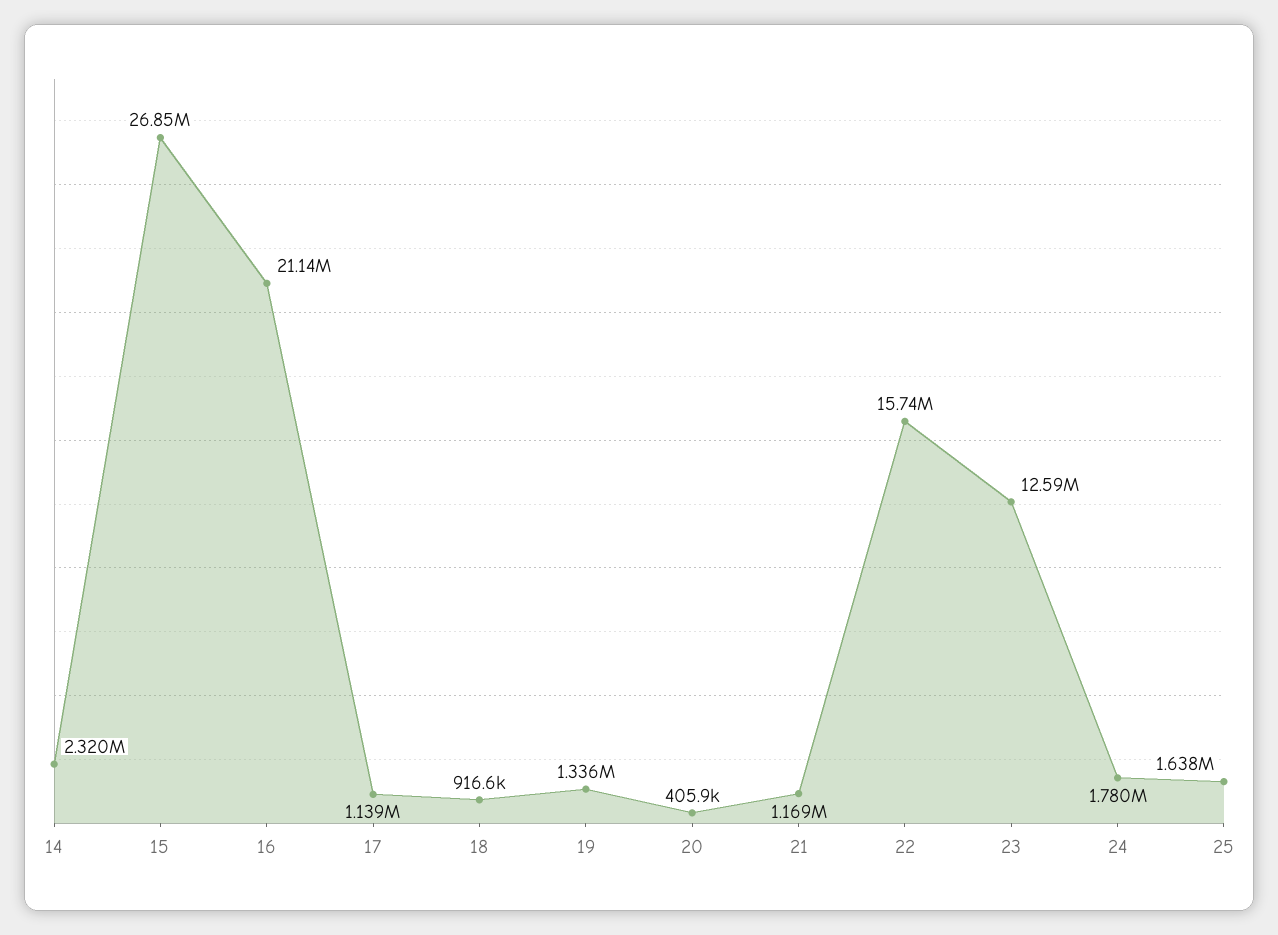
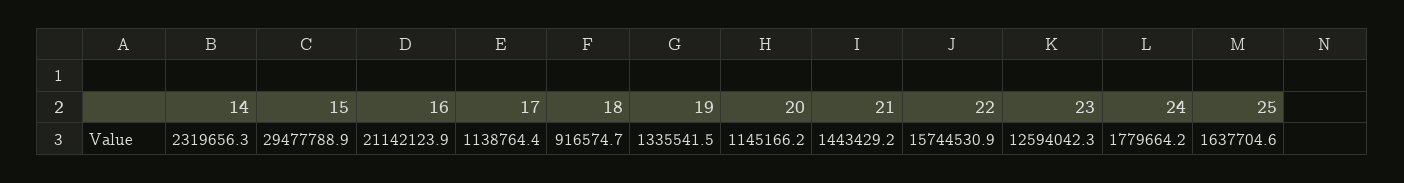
15: 26850000 -> 29477788.9
20: 405900 -> 1145166.2
21: 1169000 -> 1443429.2

